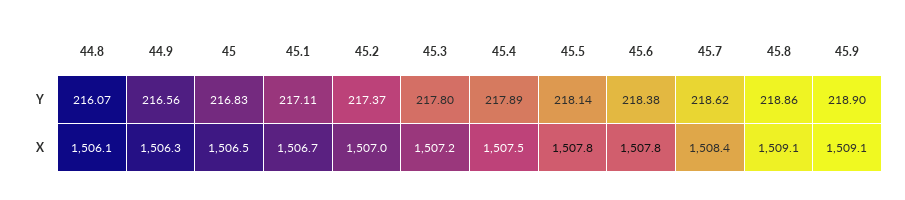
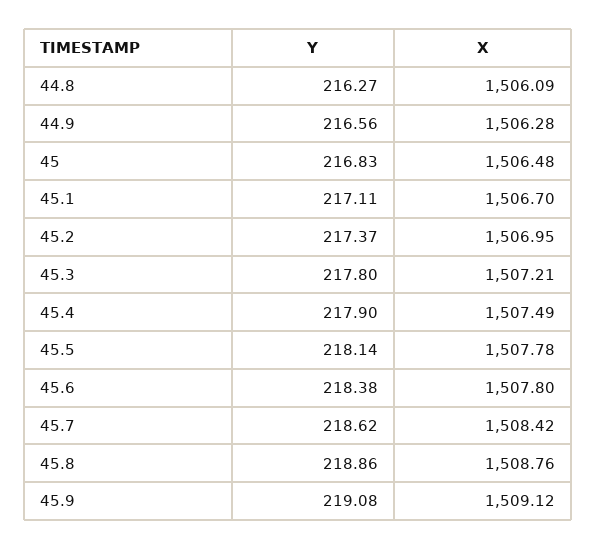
44.8, Y: 216.07 -> 216.27
45.4, Y: 217.89 -> 217.9
45.9, Y: 218.9 -> 219.08
45.8, X: 1509.1 -> 1508.76

